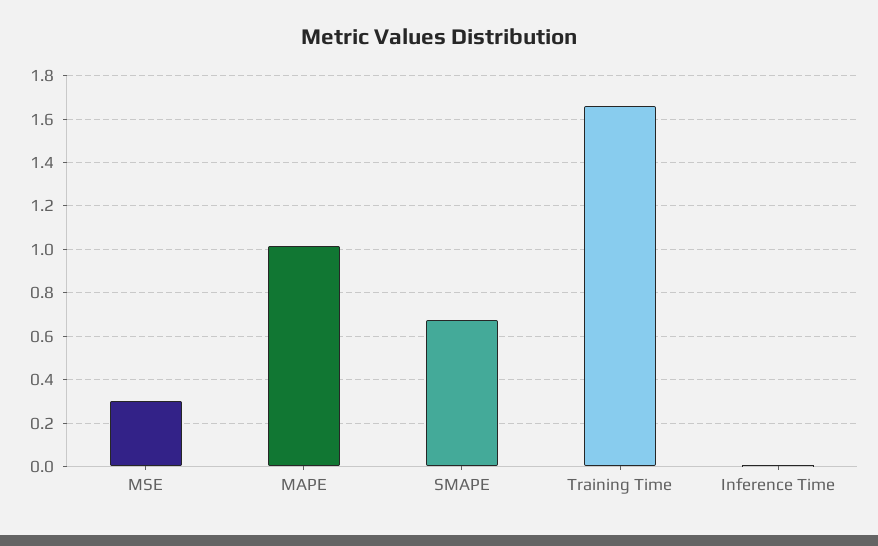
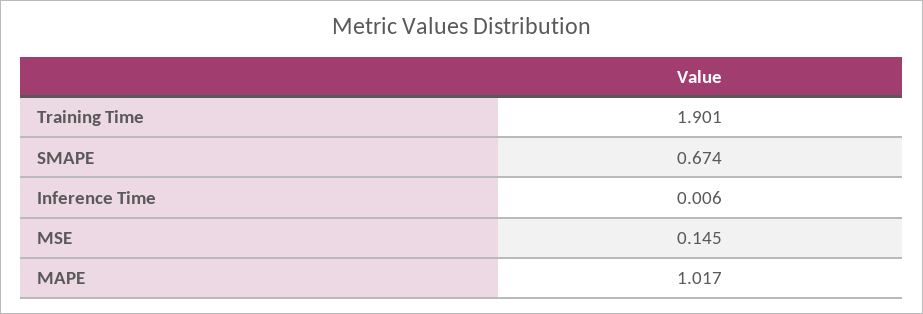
MSE: 0.3 -> 0.145
Training Time: 1.65 -> 1.901

